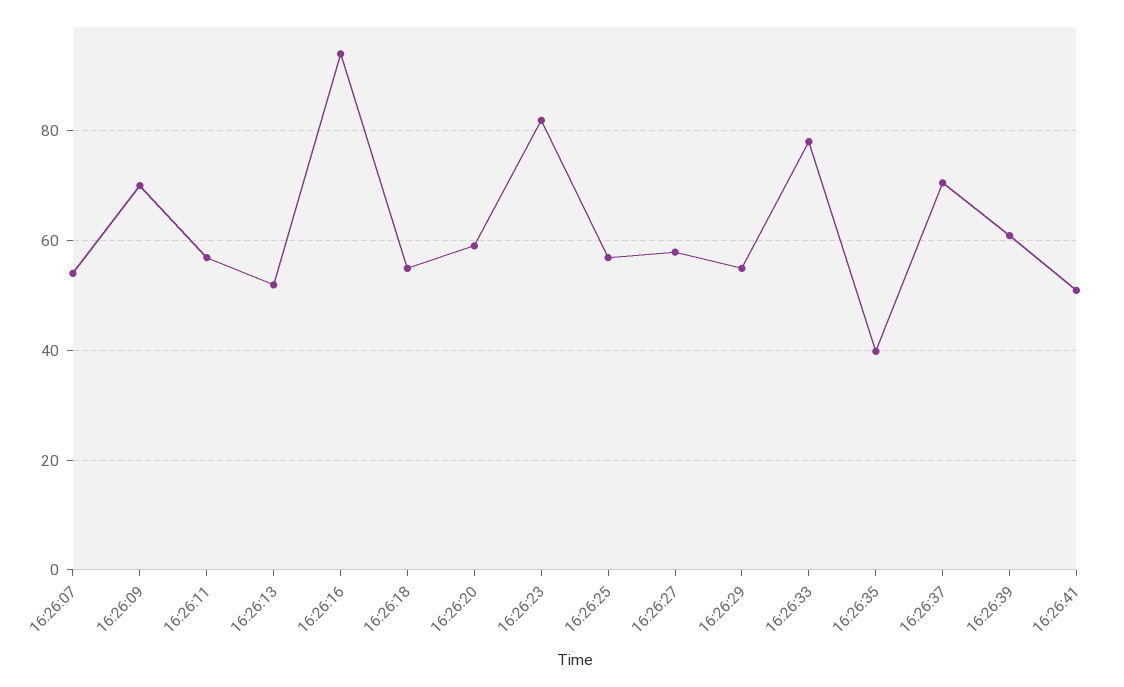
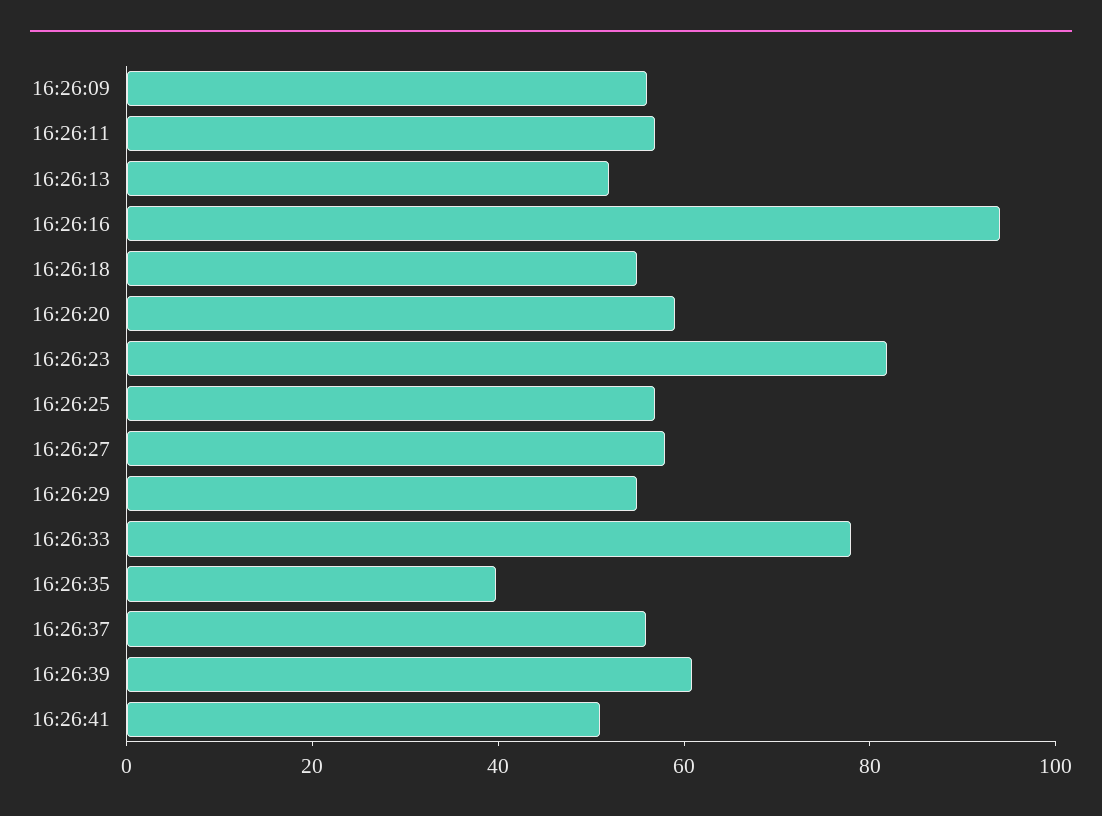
16:26:07: 54 -> none
16:26:09: 70 -> 55
16:26:37: 70 -> 55

